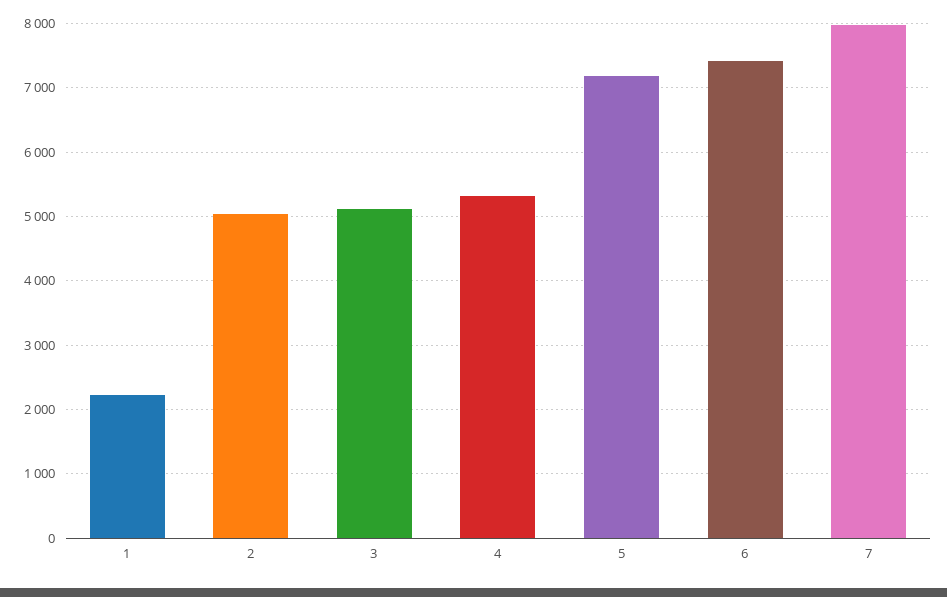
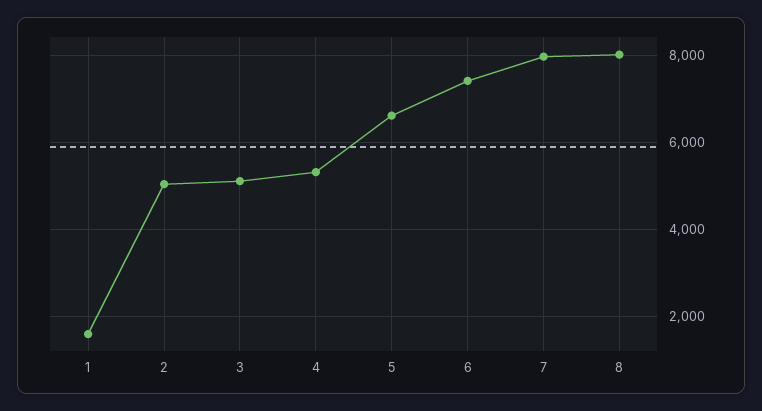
1: 2200 -> 1600
5: 7200 -> 6600
8: none -> 8000

